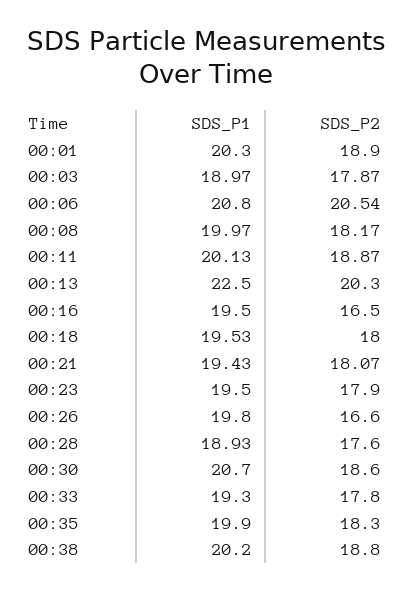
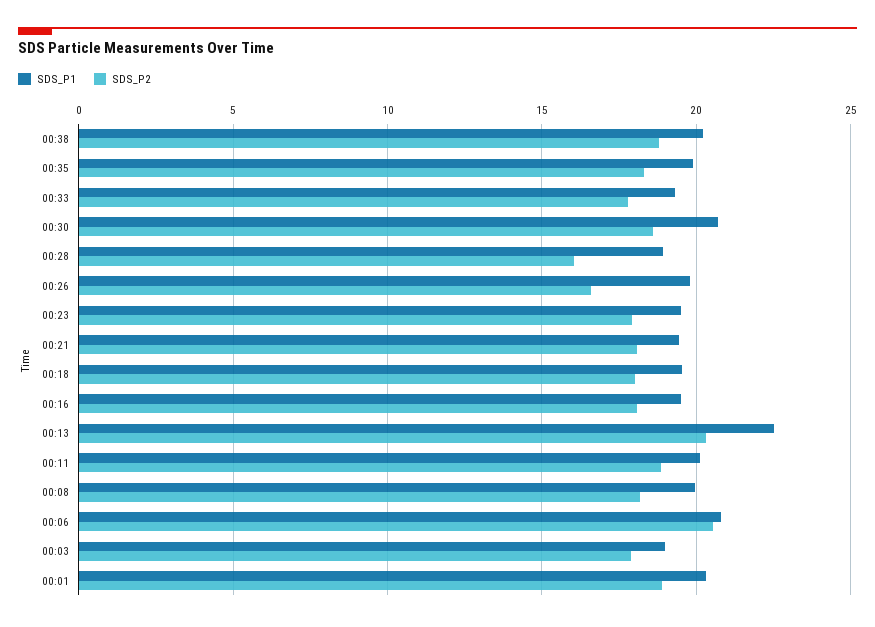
SDS_P2, 00:16: 16.5 -> 18
SDS_P2, 00:28: 17.6 -> 16

